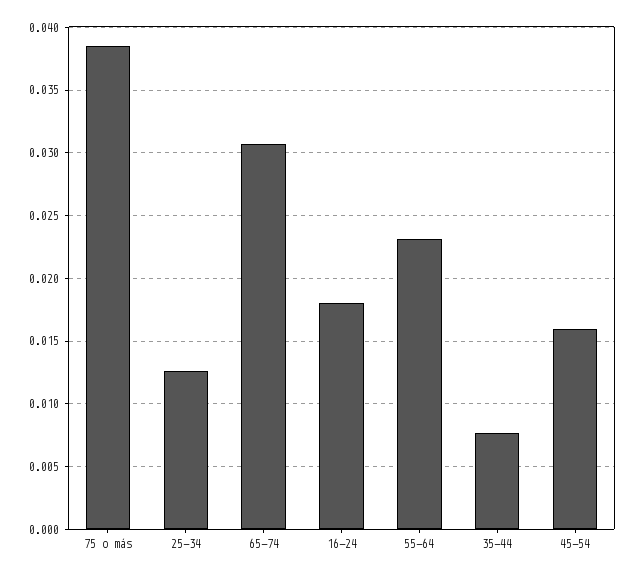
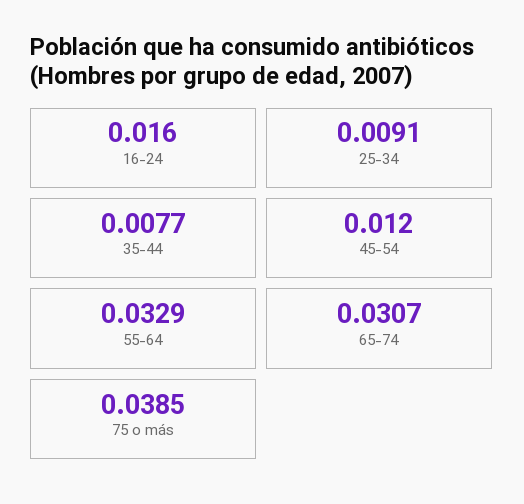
25-34: 0.0125 -> 0.0091
16-24: 0.018 -> 0.016
55-64: 0.023 -> 0.0329
45-54: 0.016 -> 0.012

